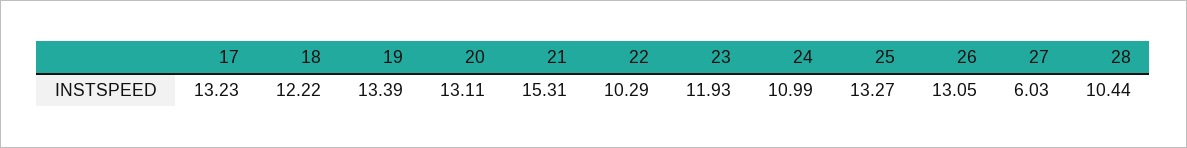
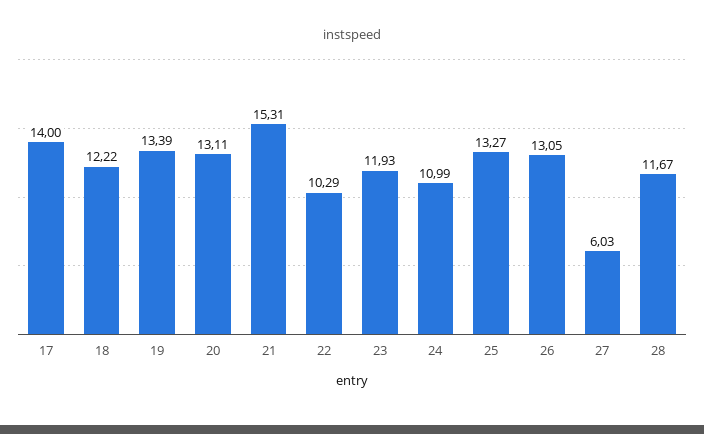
17: 13.23 -> 14
28: 10.44 -> 11.67

